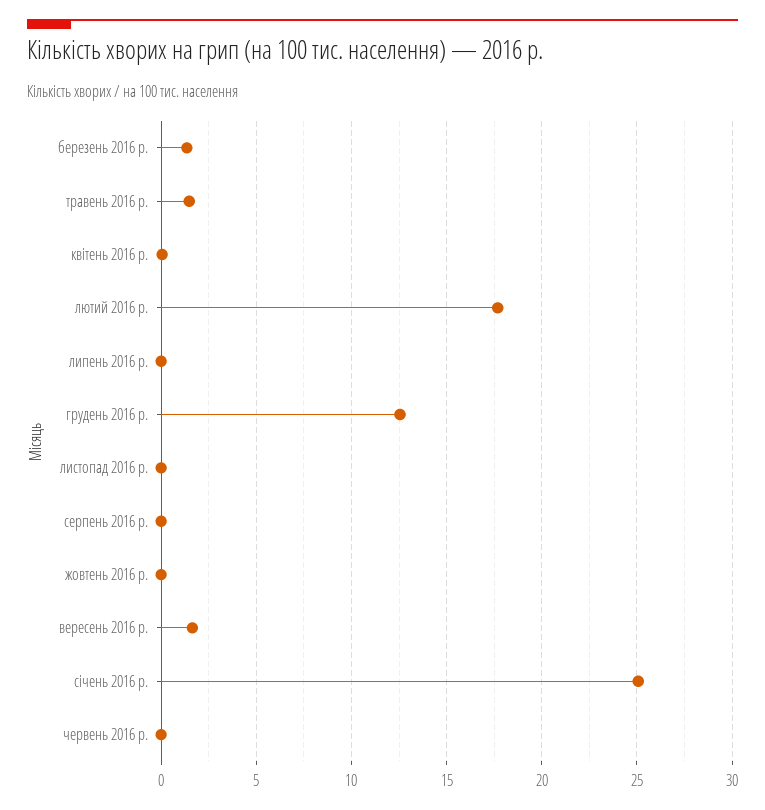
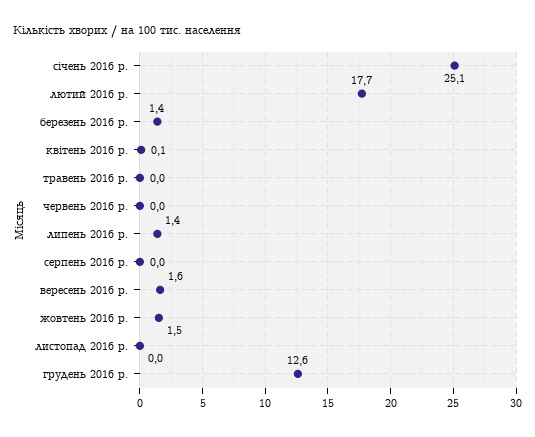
травень 2016 р.: 1.5 -> 0
липень 2016 р.: 0 -> 1.4
жовтень 2016 р.: 0 -> 1.5

